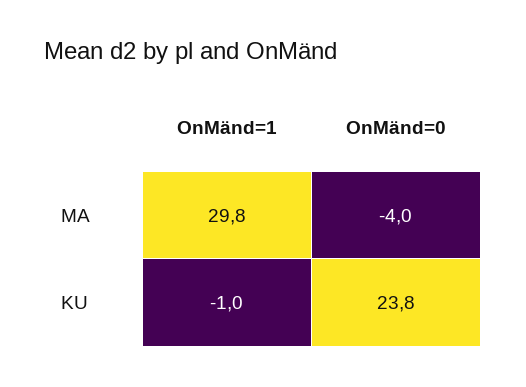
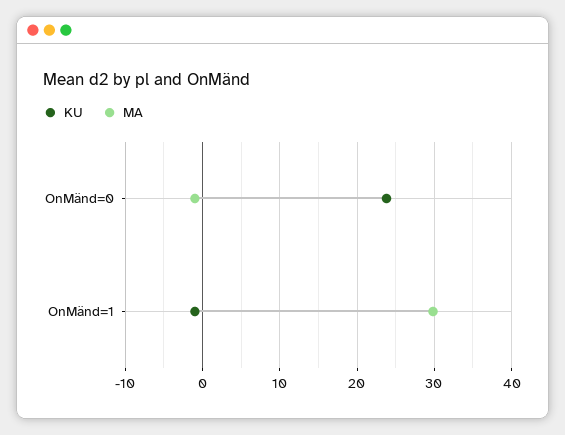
MA, OnMänd=0: -4 -> -1

